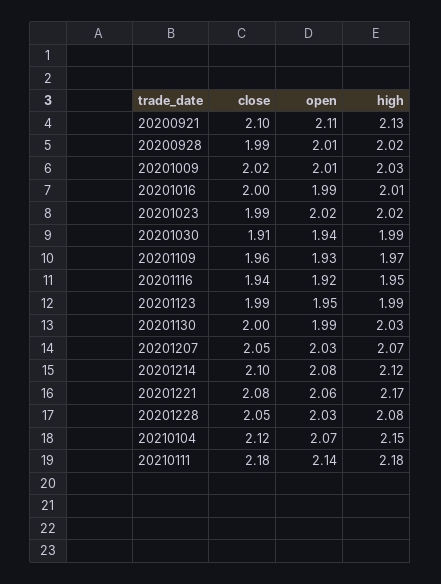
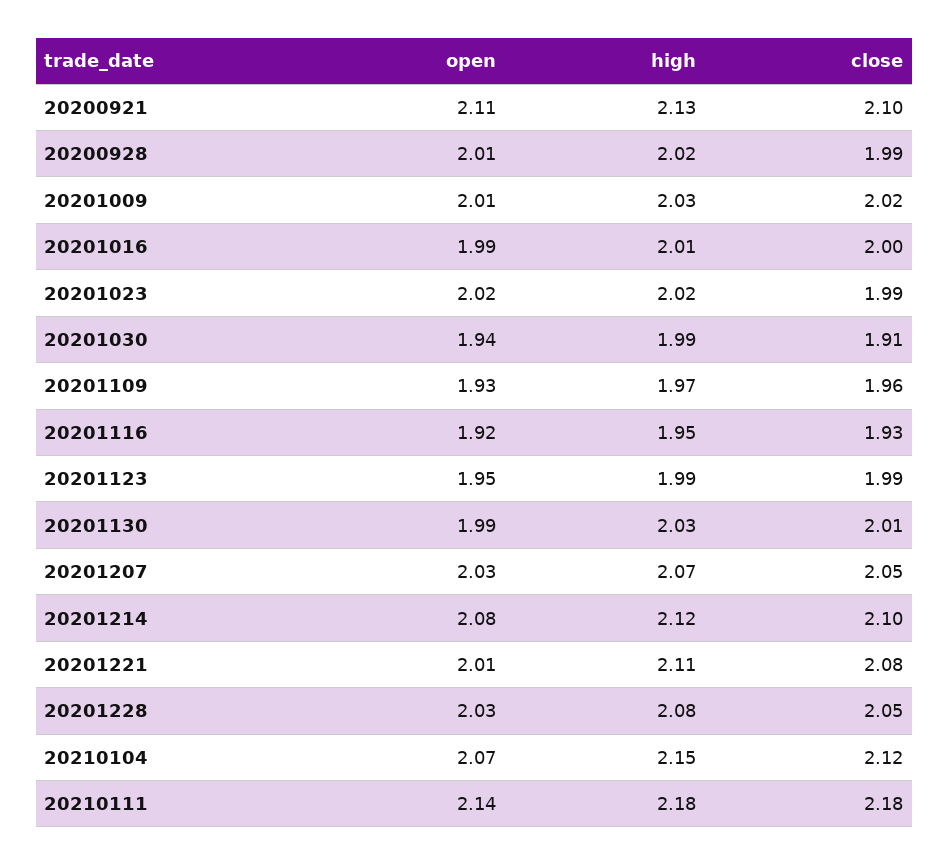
close, 20201116: 1.94 -> 1.93
close, 20201130: 2 -> 2.01
open, 20201221: 2.06 -> 2.01
high, 20201221: 2.17 -> 2.11

